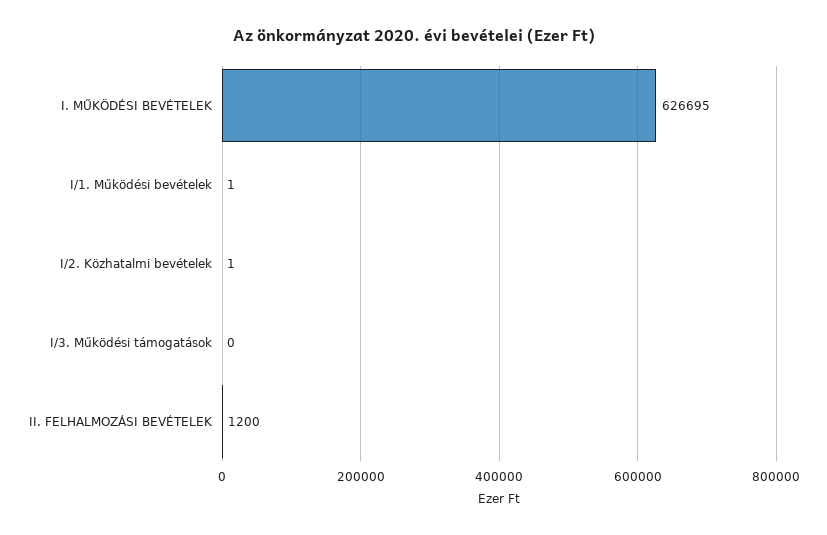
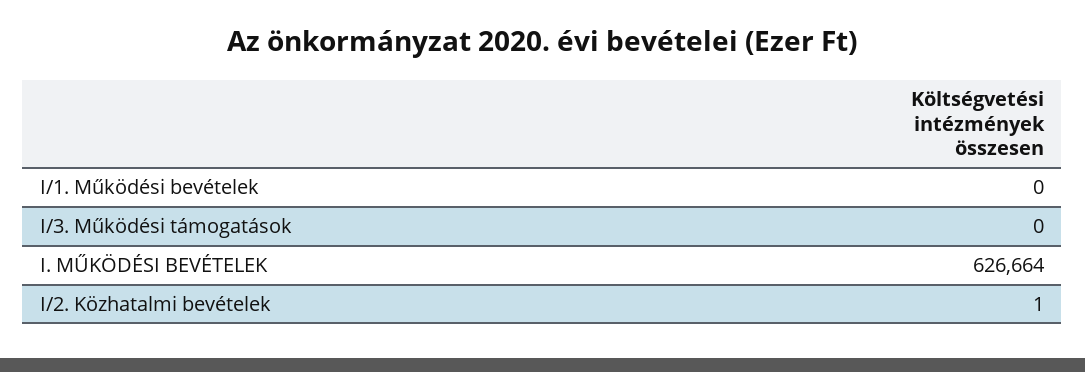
I. MŰKÖDÉSI BEVÉTELEK: 626695 -> 626664
I/1. Működési bevételek: 1 -> 0
II. FELHALMOZÁSI BEVÉTELEK: 1200 -> none

